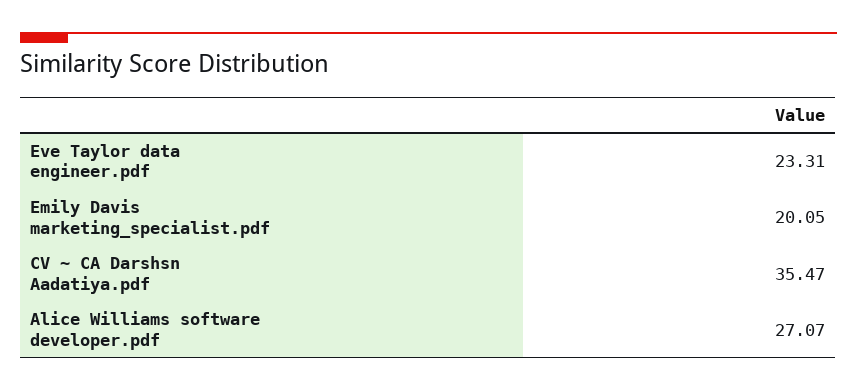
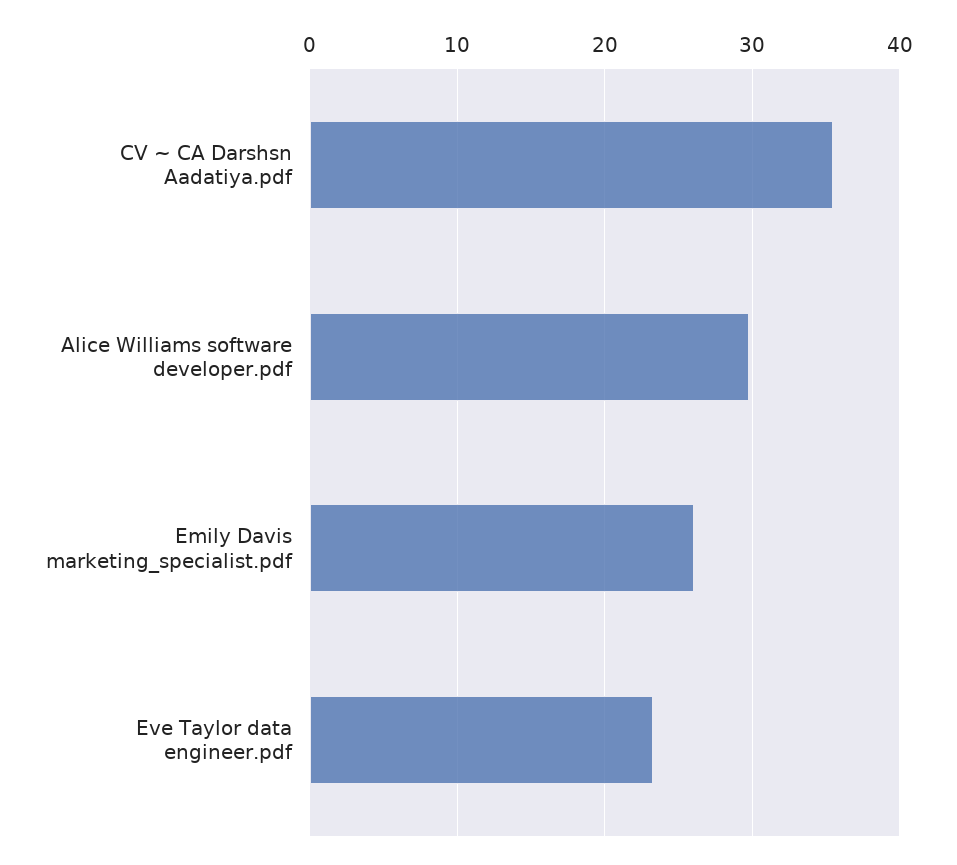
Emily Davis marketing_specialist.pdf: 20.05 -> 26
Alice Williams software developer.pdf: 27.07 -> 30

